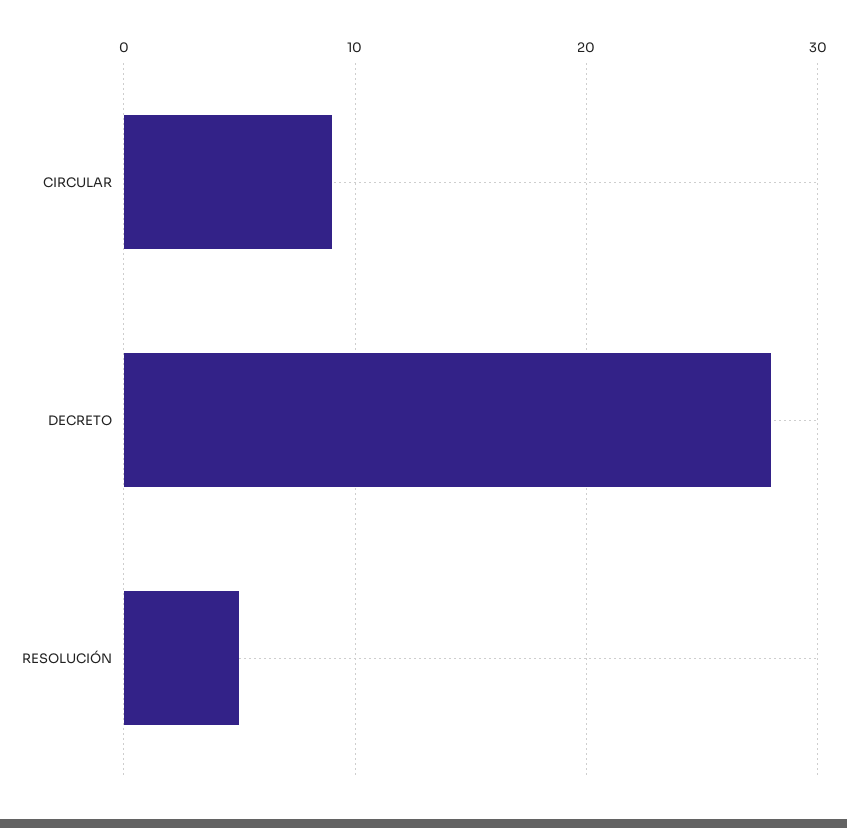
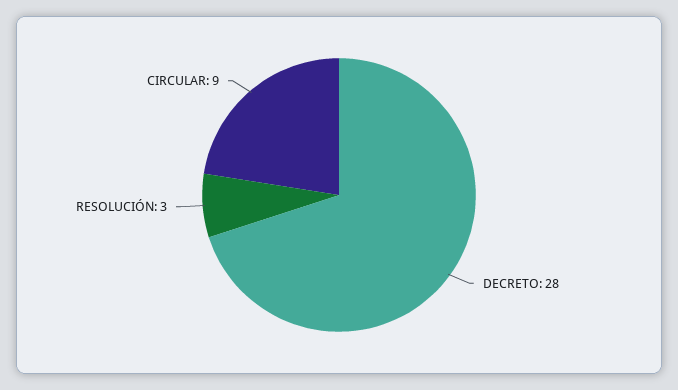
RESOLUCIÓN: 5 -> 3

